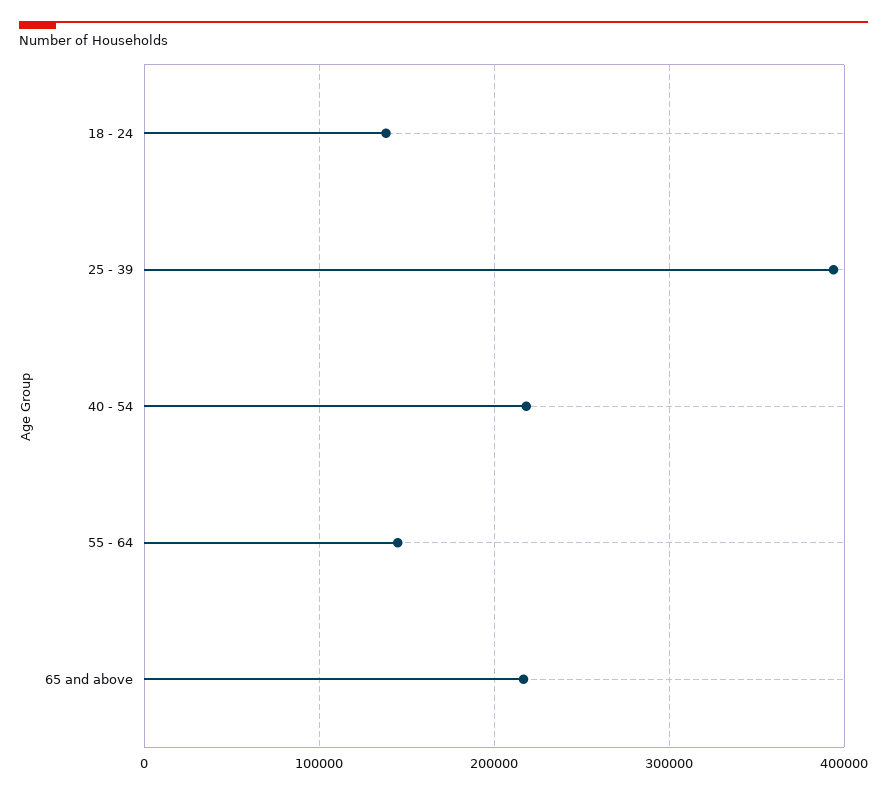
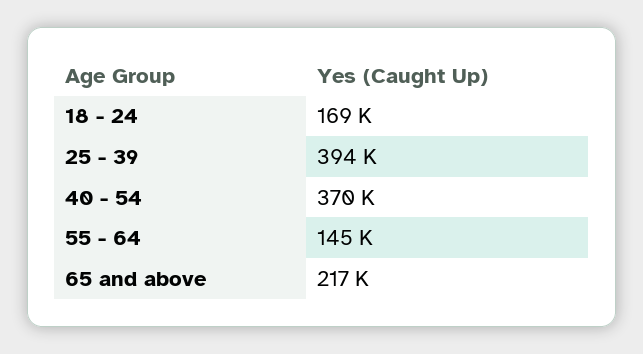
18 - 24: 140000 -> 169000
40 - 54: 220000 -> 370000

